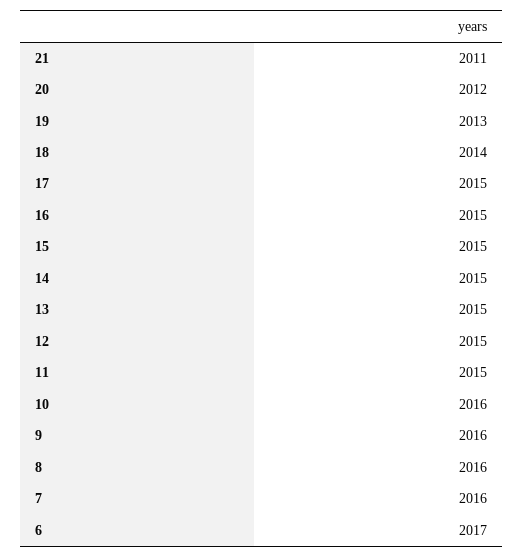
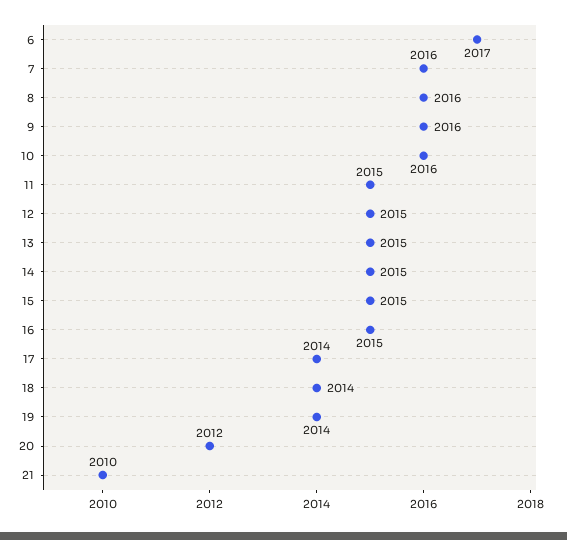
21: 2011 -> 2010
19: 2013 -> 2014
17: 2015 -> 2014

